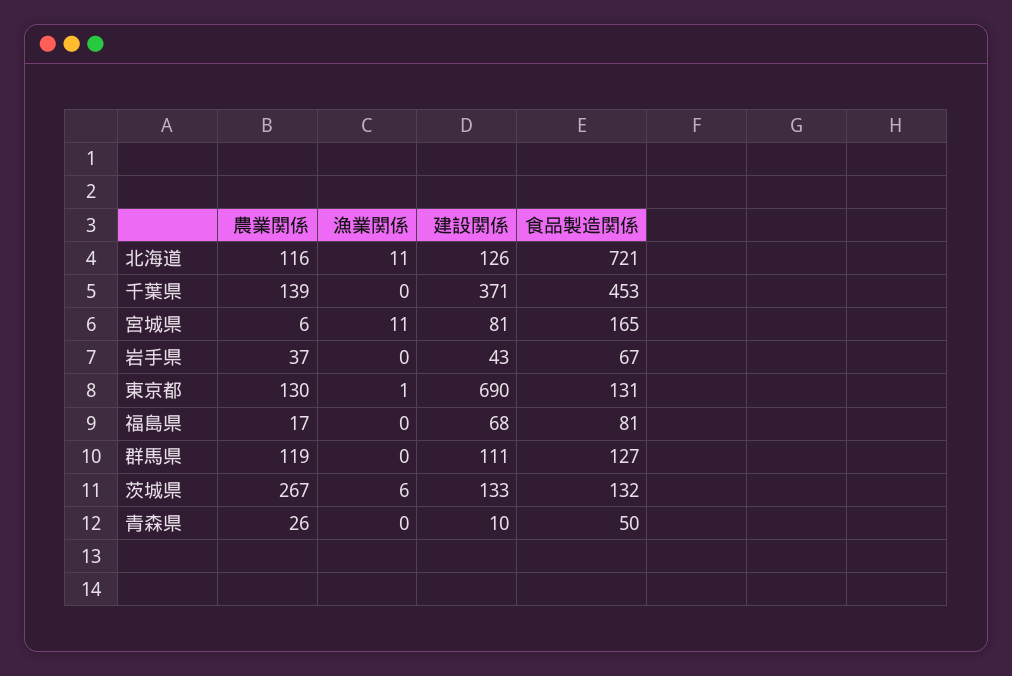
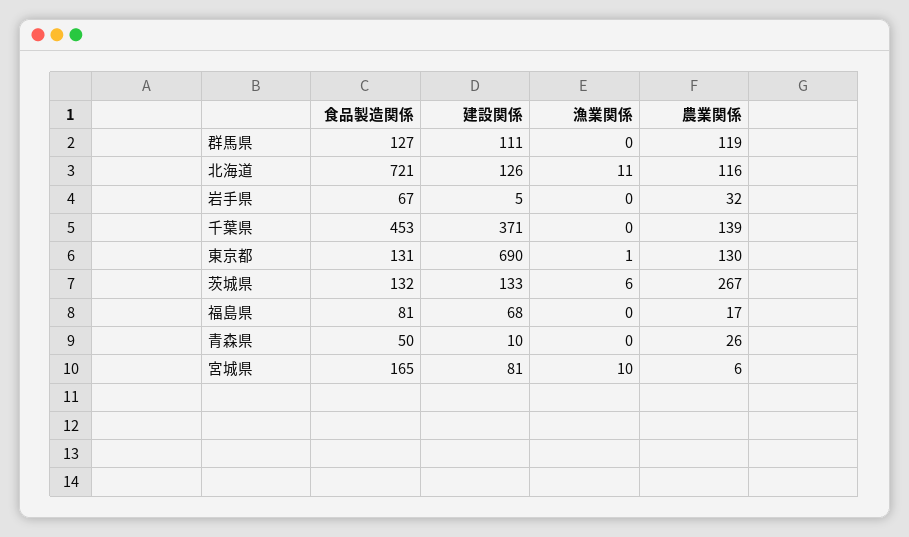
漁業関係, 宮城県: 11 -> 10
農業関係, 岩手県: 37 -> 32
建設関係, 岩手県: 43 -> 5

